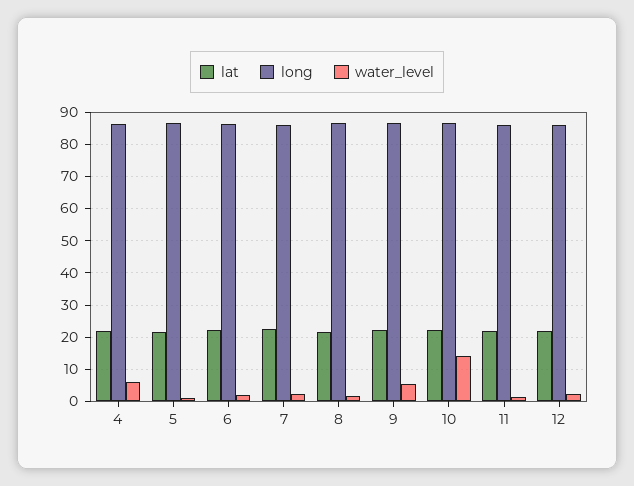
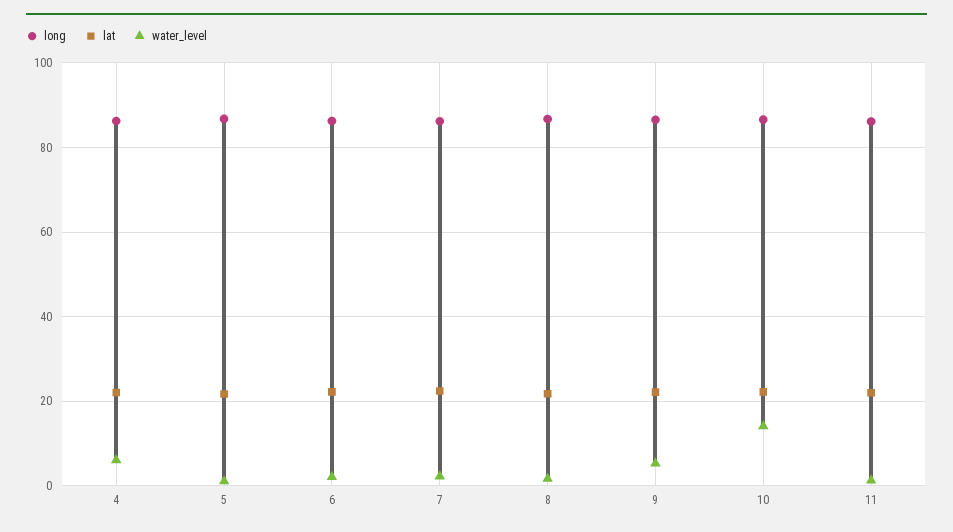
lat, 12: 22 -> none
long, 12: 86 -> none
water_level, 12: 2 -> none

